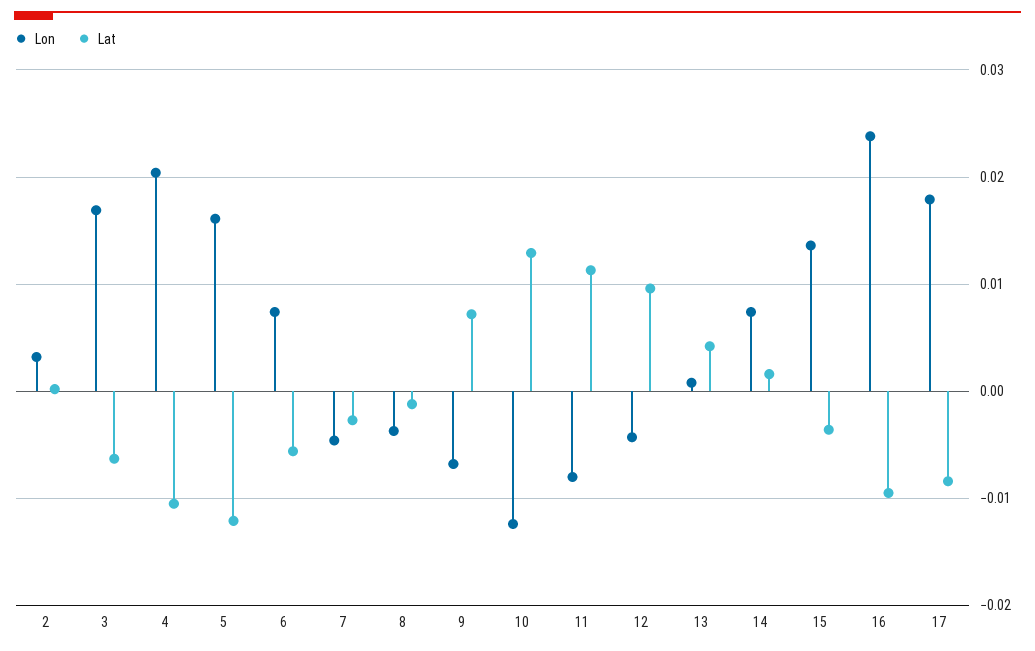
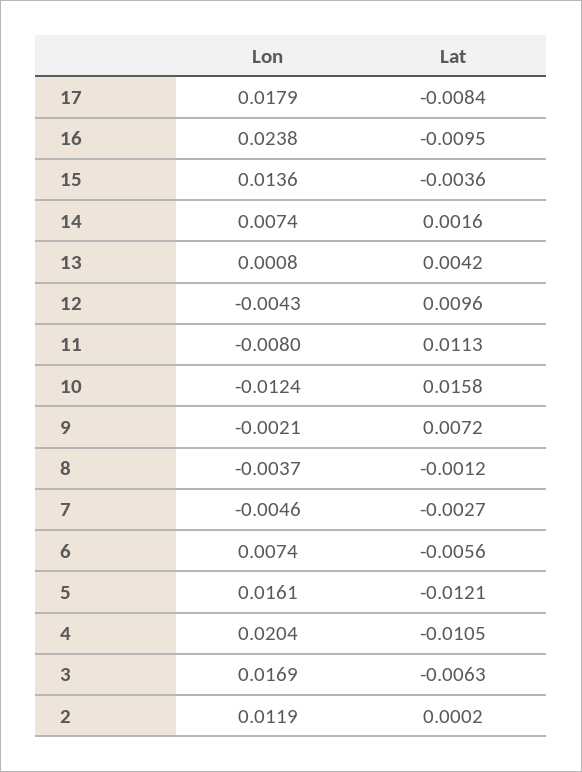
Lon, 2: 0.003 -> 0.0119
Lon, 9: -0.007 -> -0.0021
Lat, 10: 0.013 -> 0.0158

